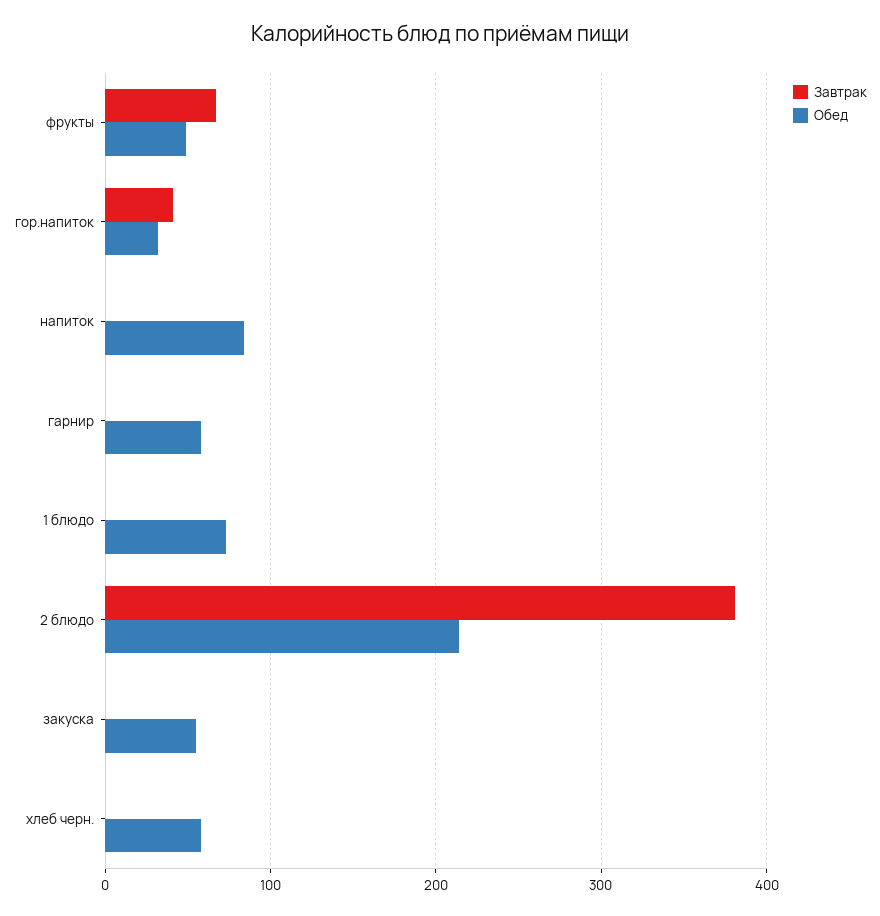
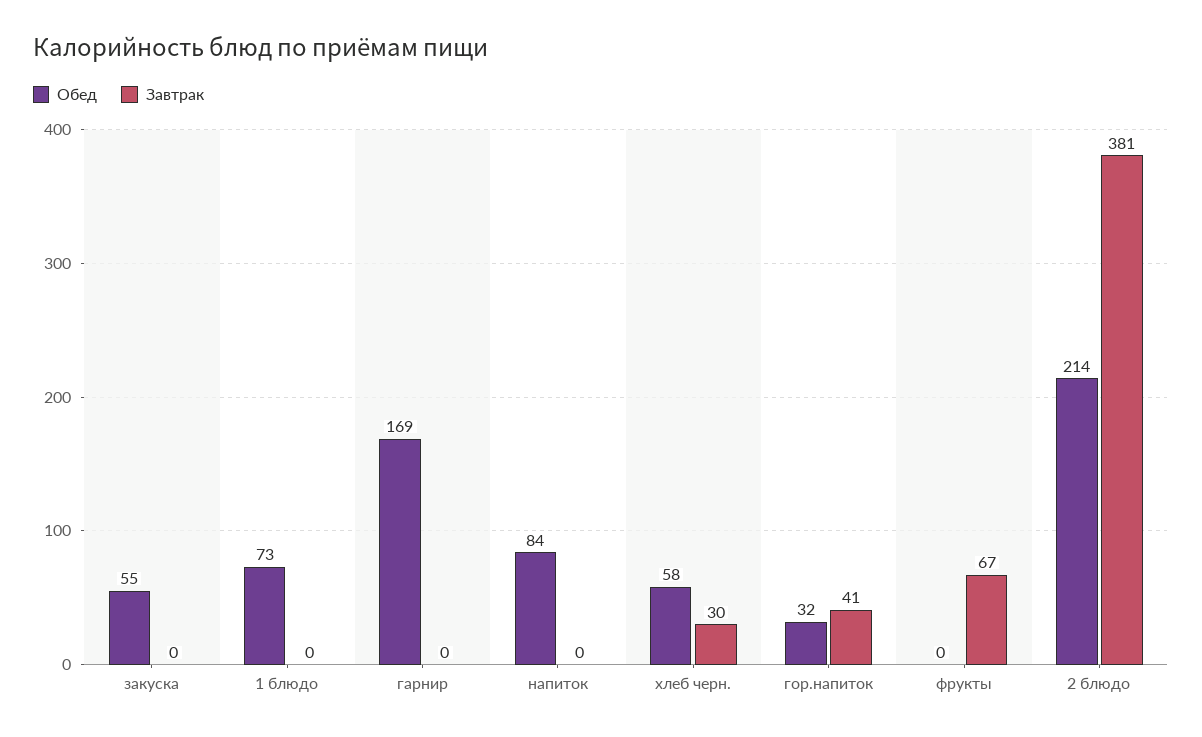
Обед, фрукты: 50 -> 0
Обед, гарнир: 60 -> 169
Завтрак, хлеб черн.: 0 -> 30

